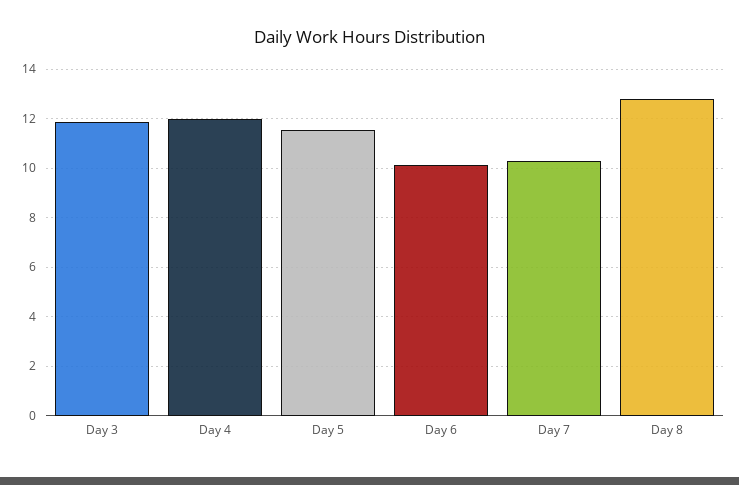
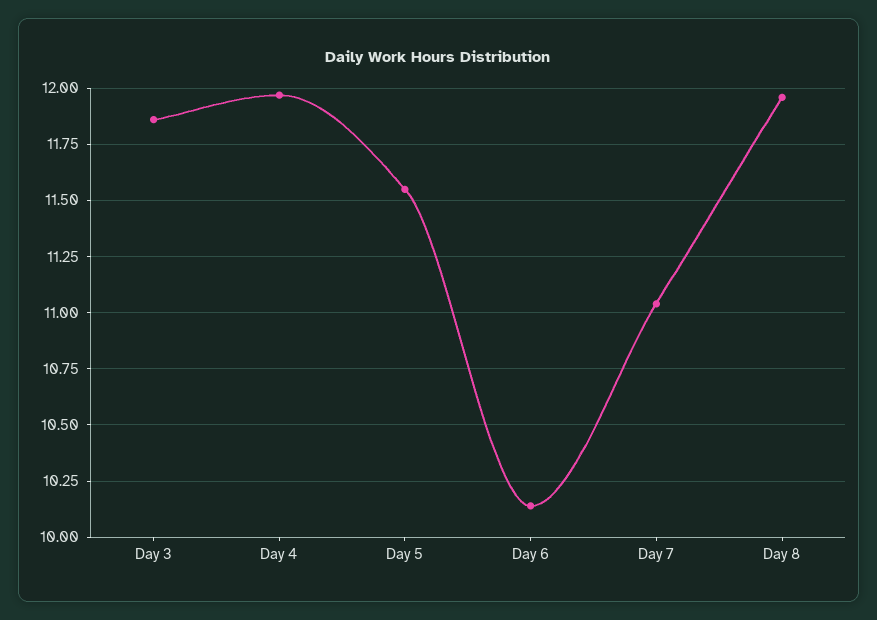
Day 7: 10.25 -> 11.05
Day 8: 12.75 -> 11.95

